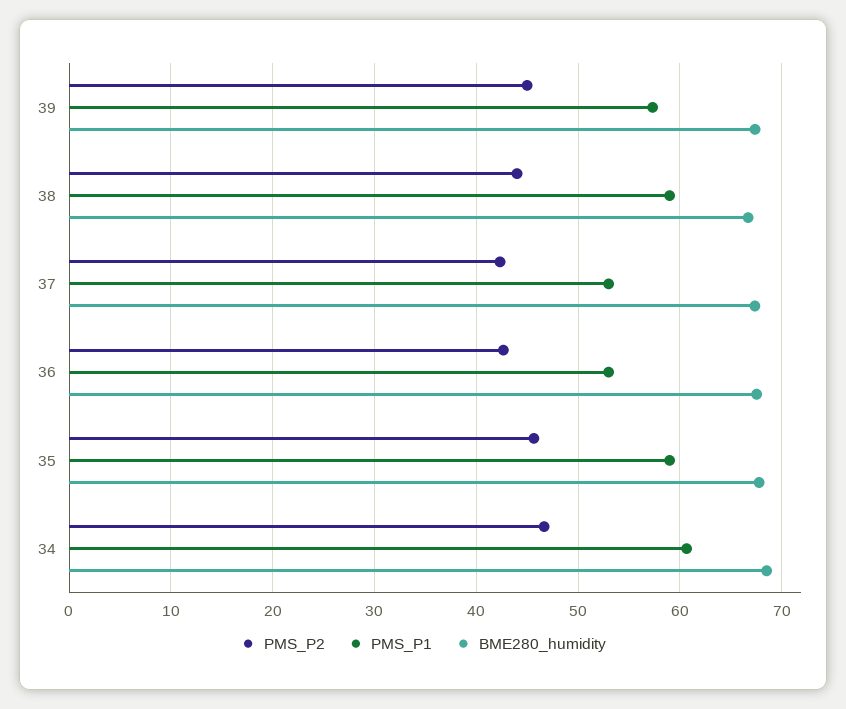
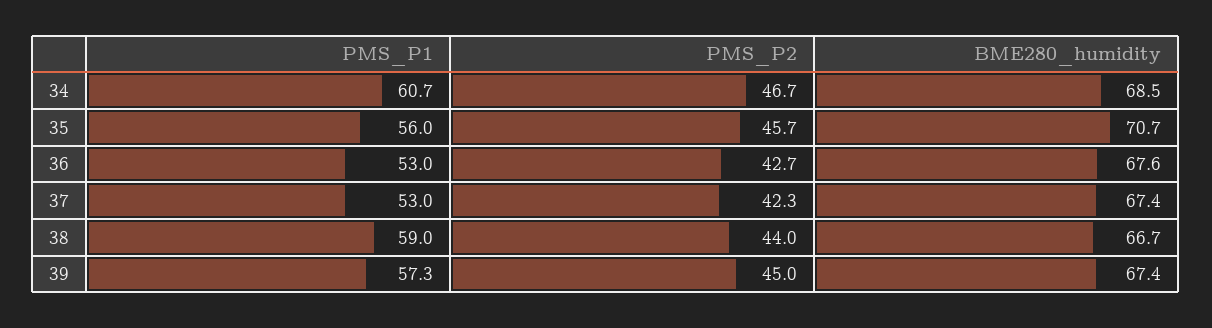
PMS_P1, 35: 59 -> 56
BME280_humidity, 35: 68 -> 70.7

